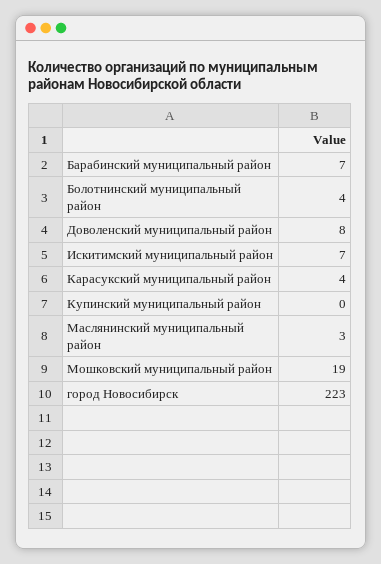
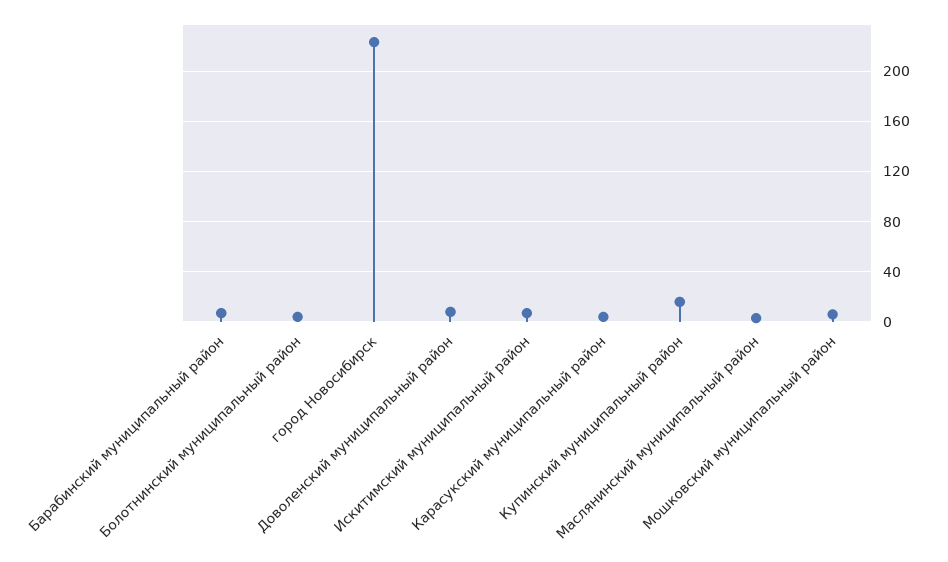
Купинский муниципальный район: 0 -> 15
Мошковский муниципальный район: 19 -> 5

